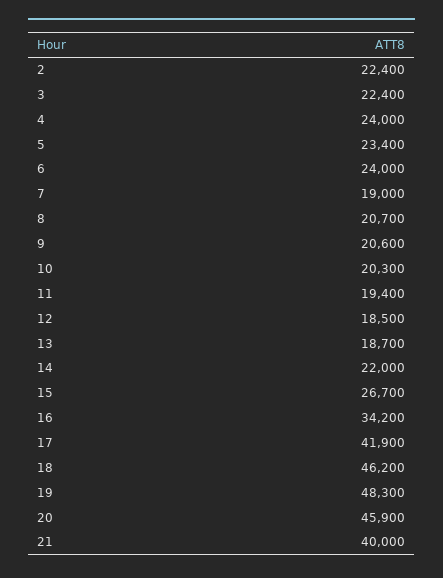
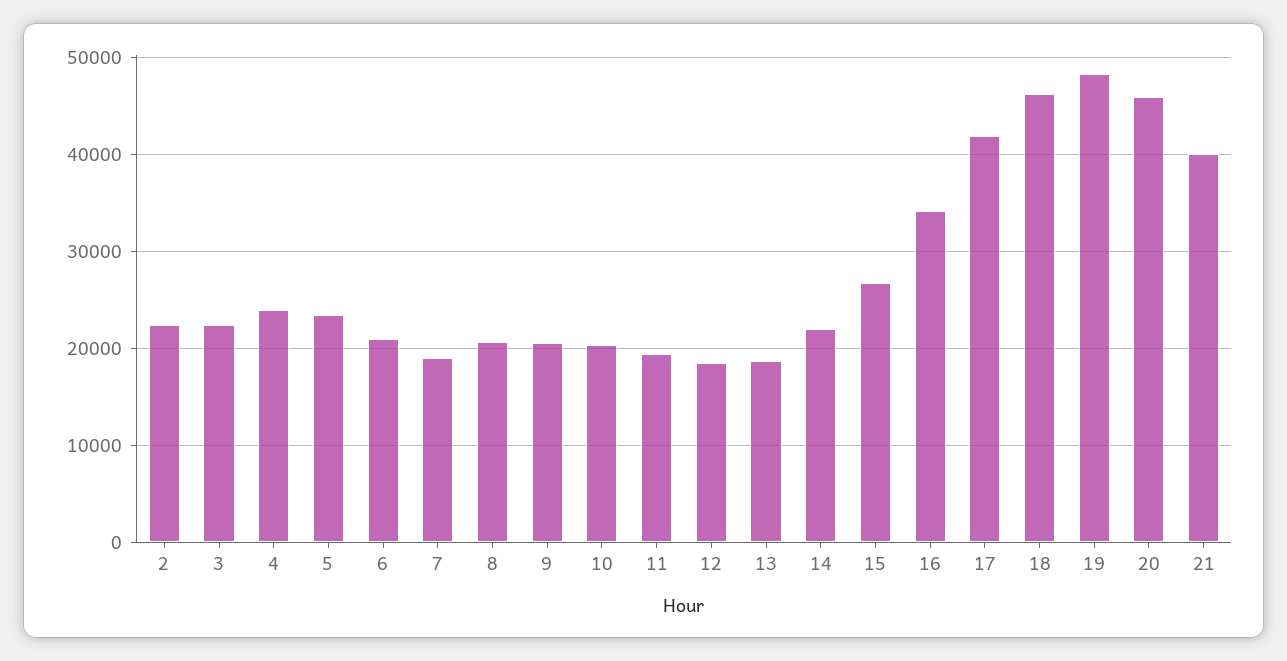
6: 24000 -> 21000

